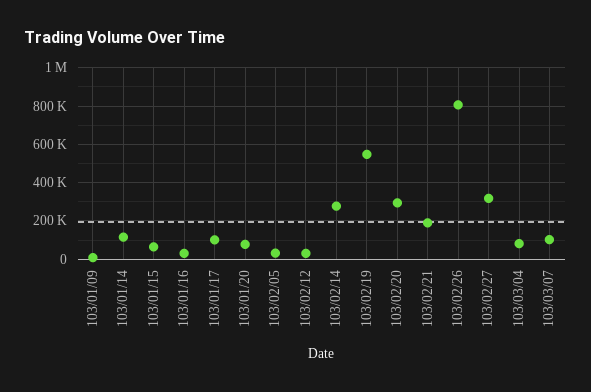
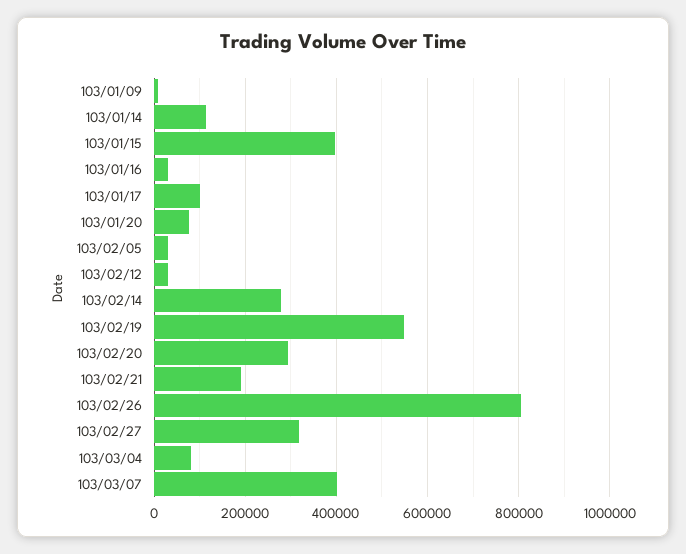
103/01/15: 50000 -> 400000
103/03/07: 100000 -> 400000

